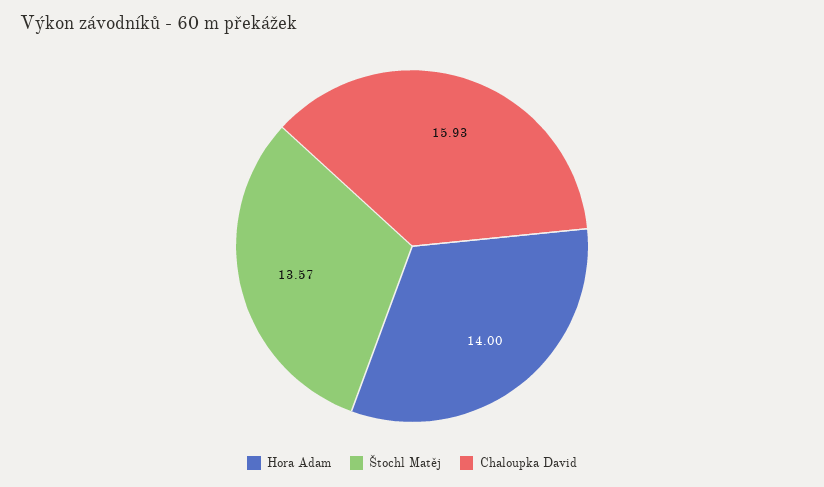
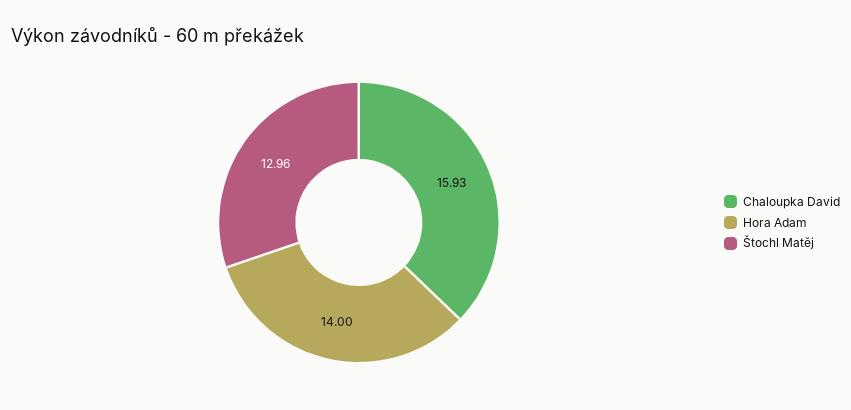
Štochl Matěj: 13.57 -> 12.96

